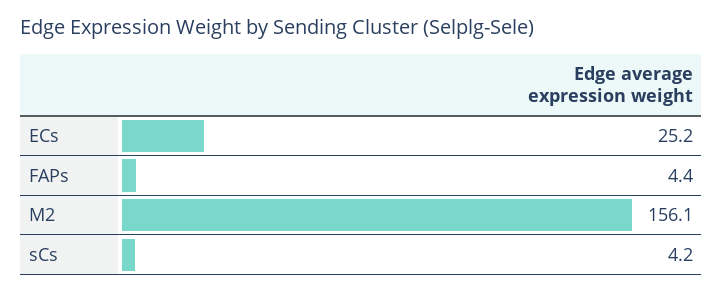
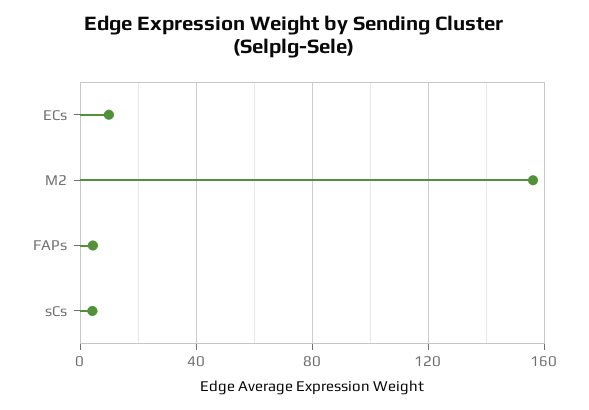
ECs: 25.2 -> 10

